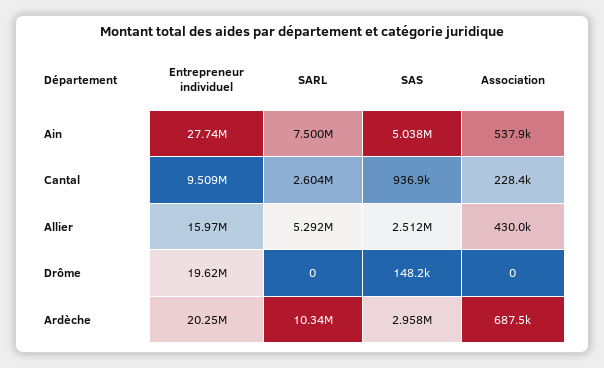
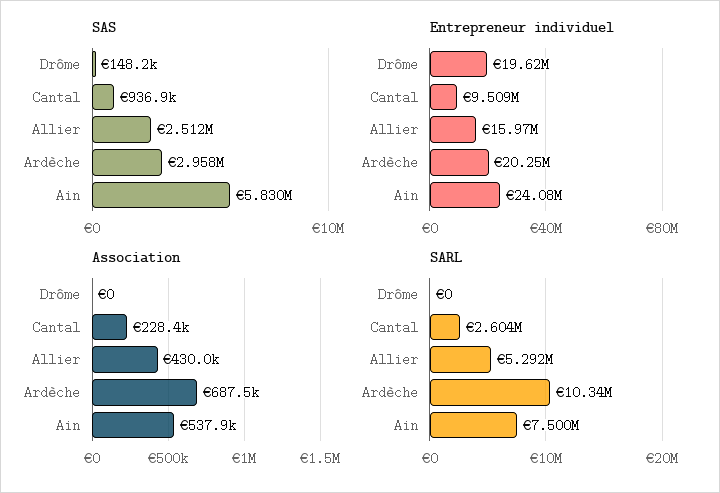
Entrepreneur individuel, Ain: 27740000 -> 24080000
SAS, Ain: 5038000 -> 5830000

